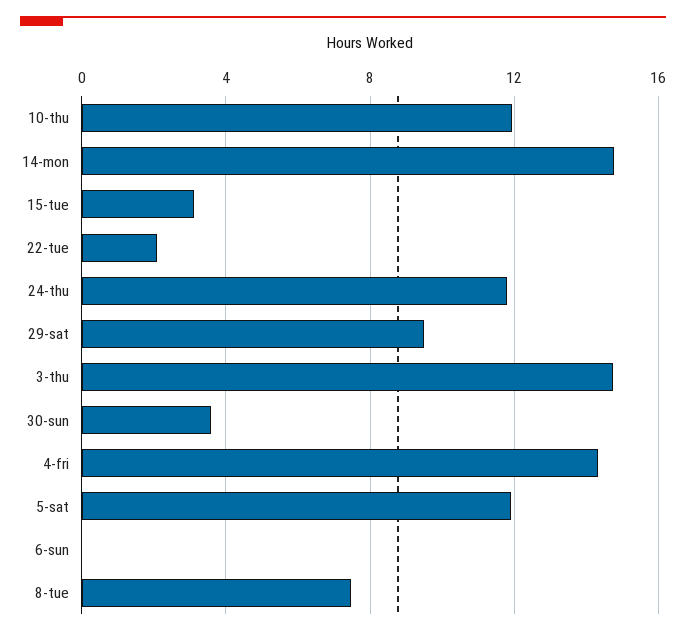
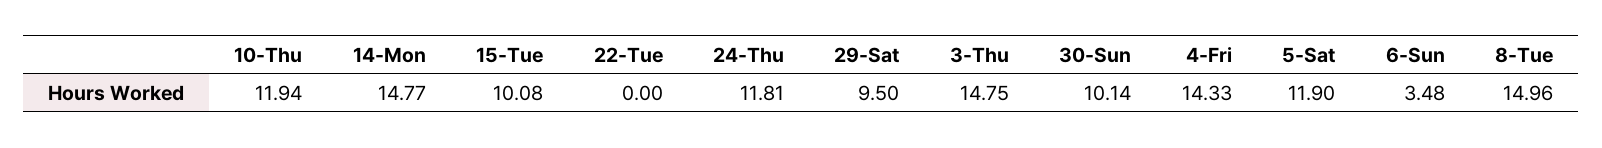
15-tue: 3 -> 10.08
22-tue: 2 -> 0
30-sun: 3.5 -> 10.14
6-sun: 0 -> 3.48
8-tue: 7.5 -> 14.96

